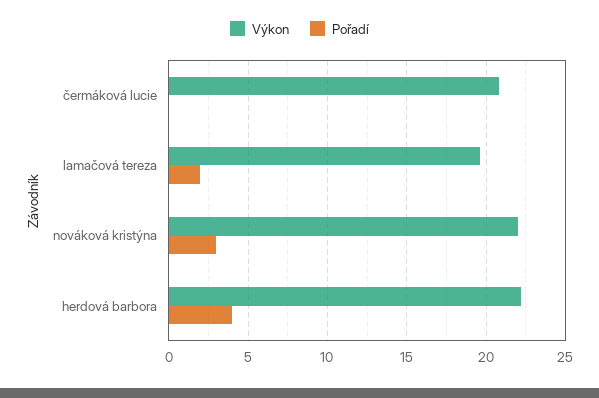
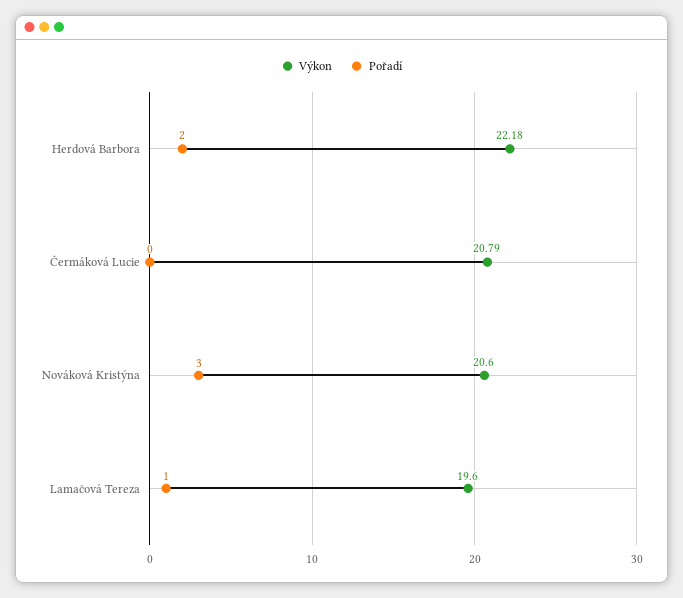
Pořadí, lamačová tereza: 2 -> 1
Výkon, nováková kristýna: 22 -> 20.6
Pořadí, herdová barbora: 4 -> 2

